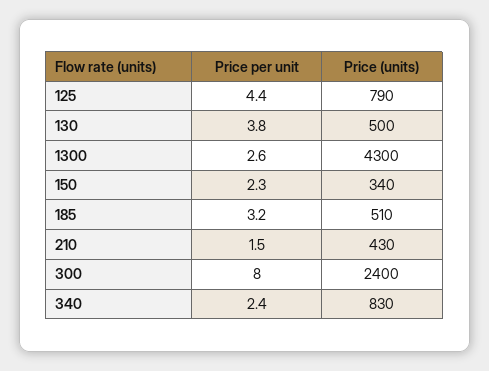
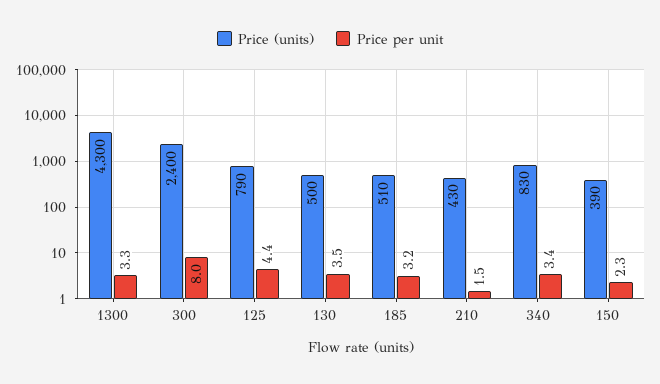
Price per unit, 130: 3.8 -> 3.5
Price per unit, 1300: 2.6 -> 3.3
Price (units), 150: 340 -> 390
Price per unit, 340: 2.4 -> 3.4

